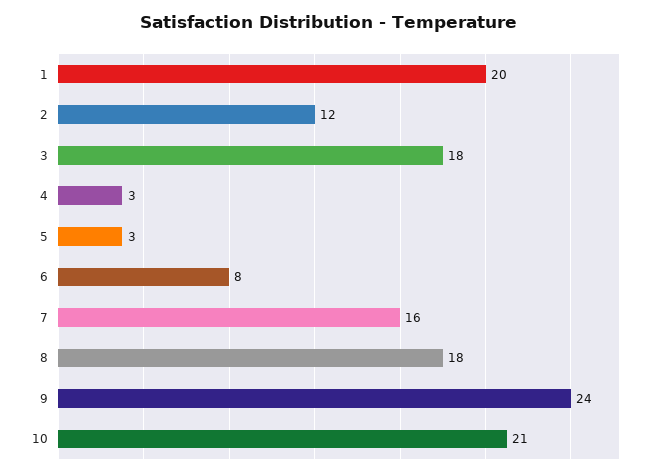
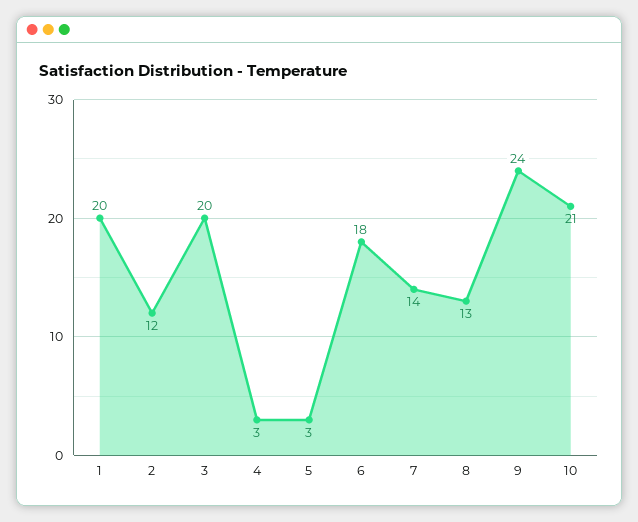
3: 18 -> 20
6: 8 -> 18
7: 16 -> 14
8: 18 -> 13

